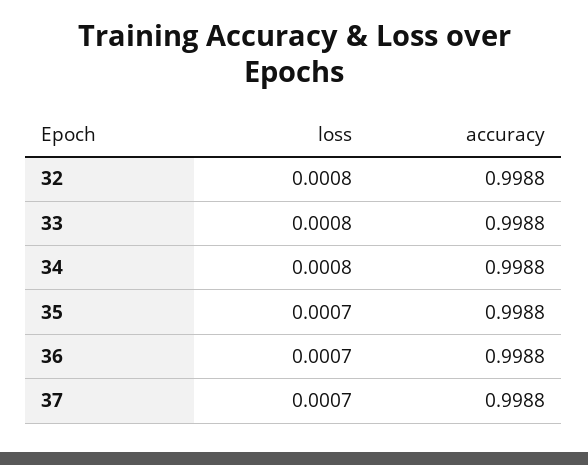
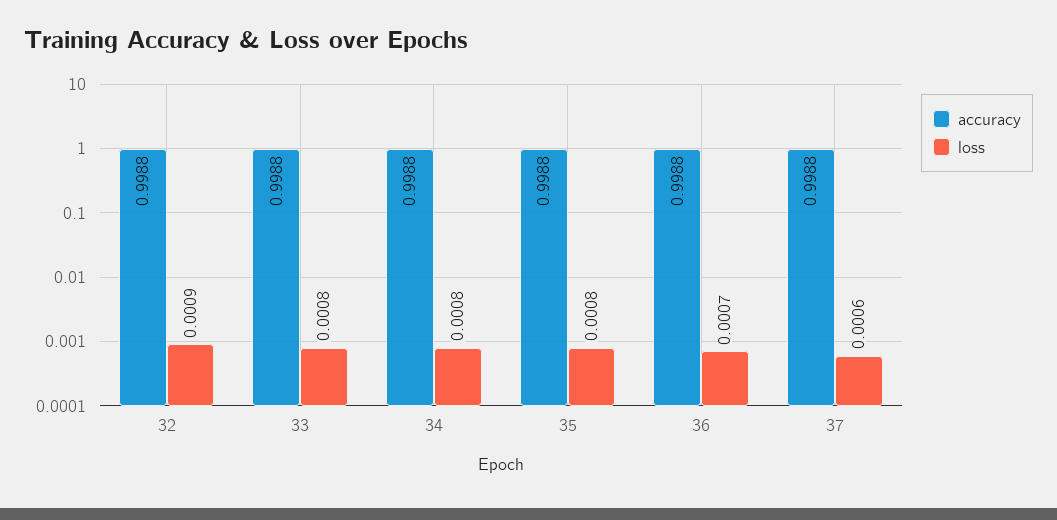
loss, 32: 0.0008 -> 0.0009
loss, 35: 0.0007 -> 0.0008
loss, 37: 0.0007 -> 0.0006

